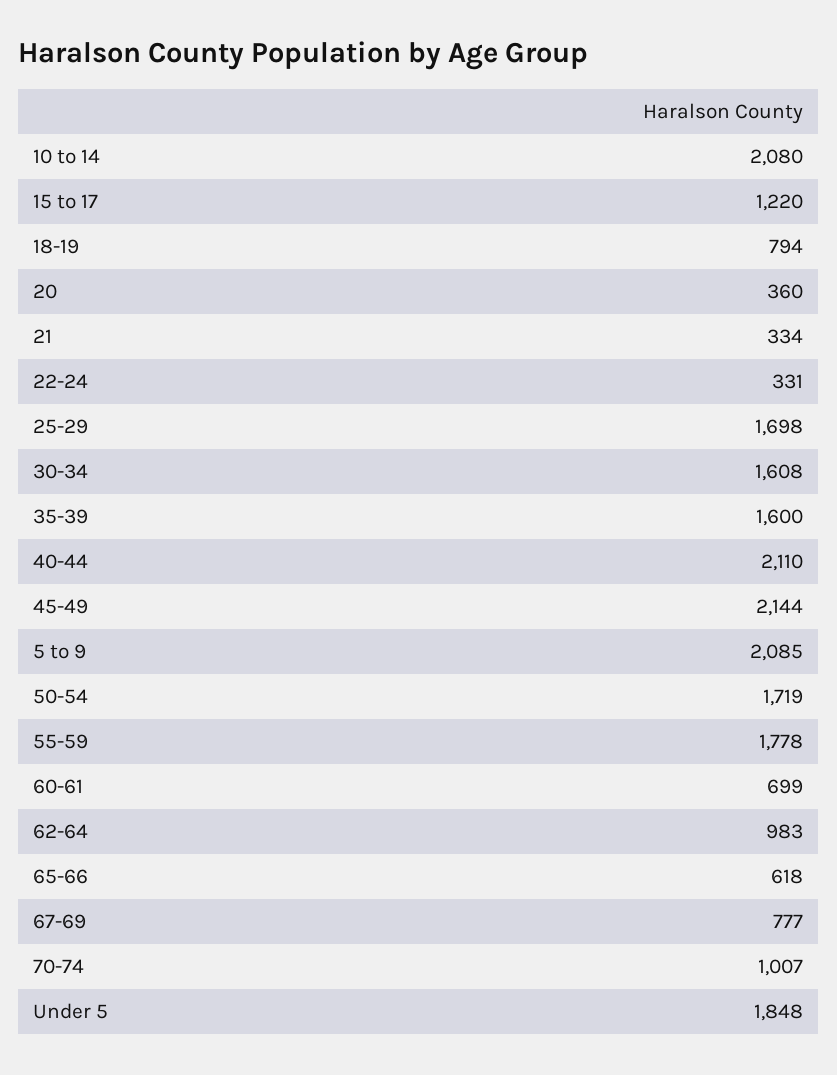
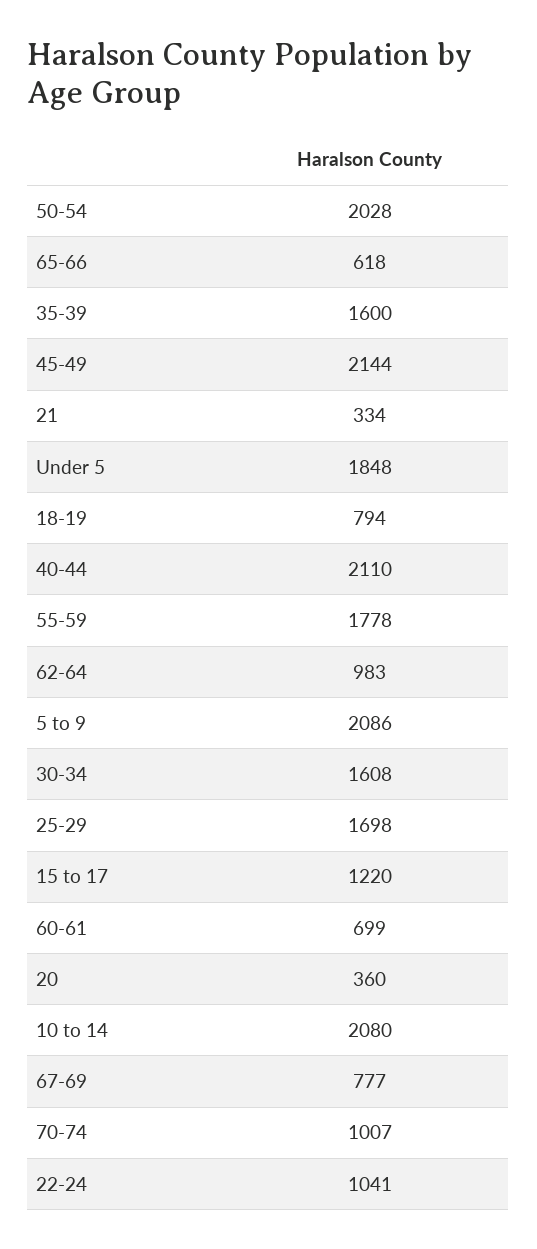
22-24: 331 -> 1041
5 to 9: 2085 -> 2086
50-54: 1719 -> 2028

